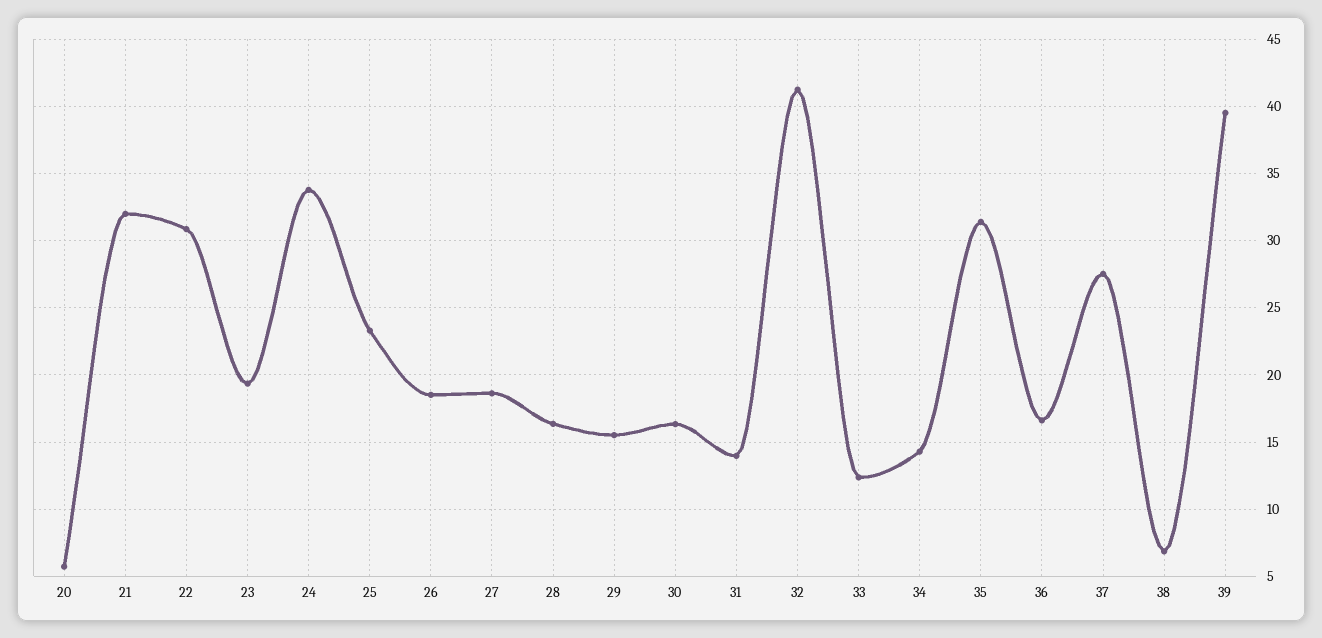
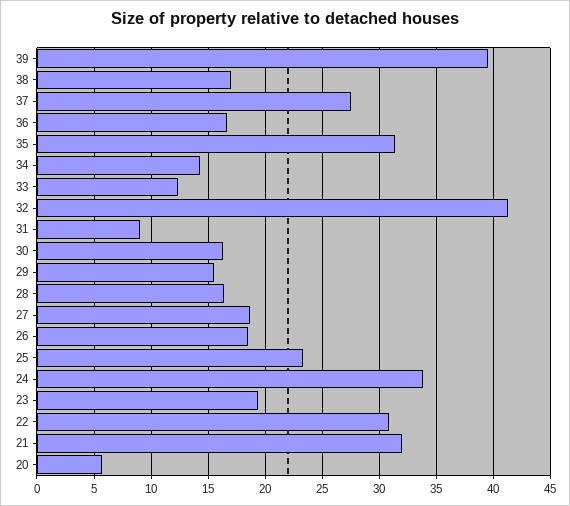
31: 14 -> 9
38: 7 -> 17

